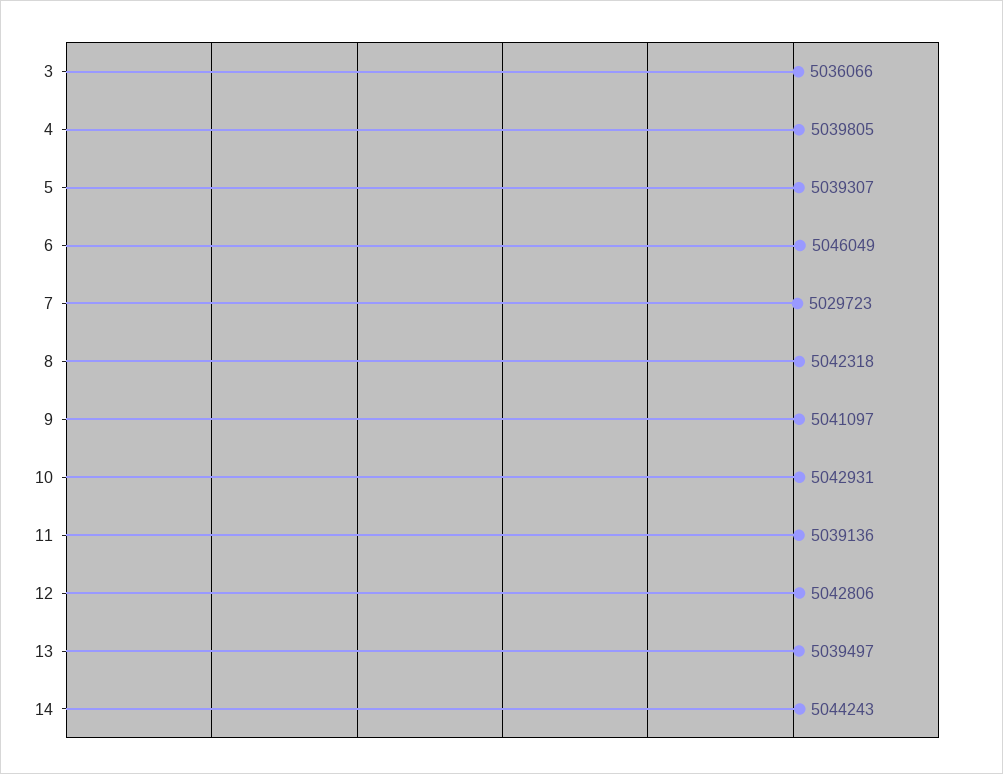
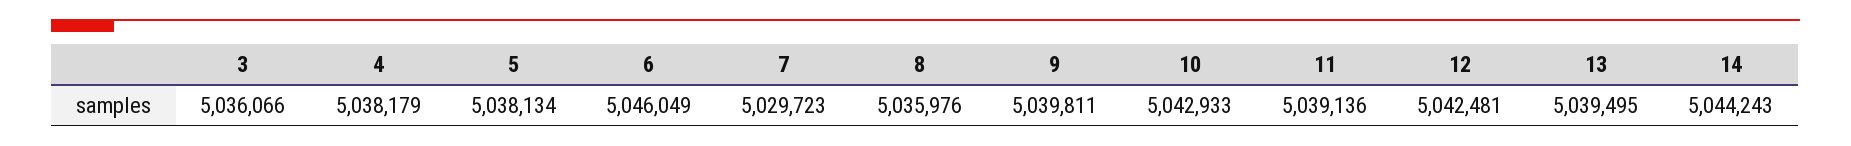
4: 5039805 -> 5038179
5: 5039307 -> 5038134
8: 5042318 -> 5035976
9: 5041097 -> 5039811
10: 5042931 -> 5042933
12: 5042806 -> 5042481
13: 5039497 -> 5039495

